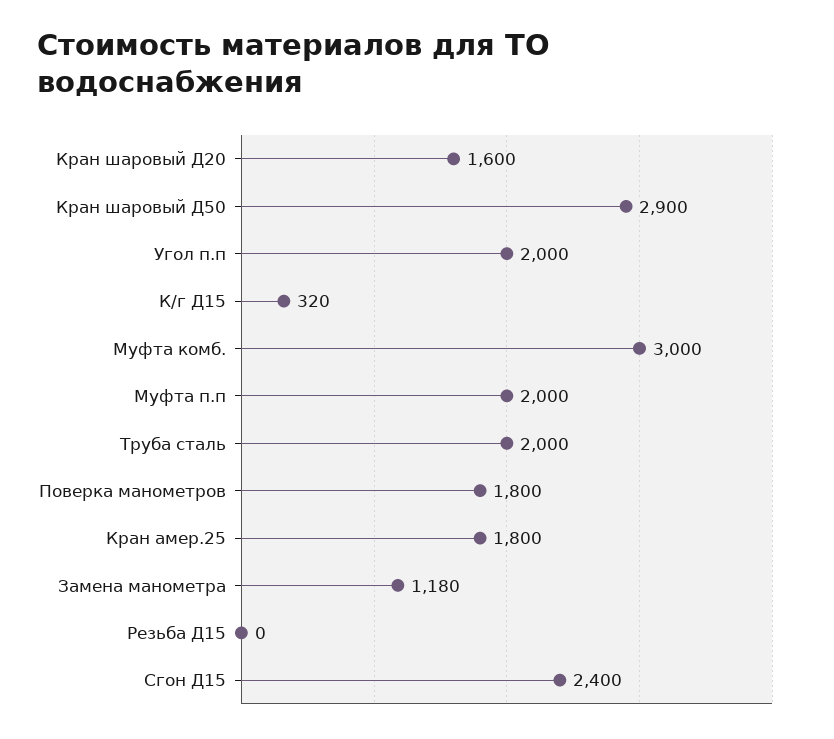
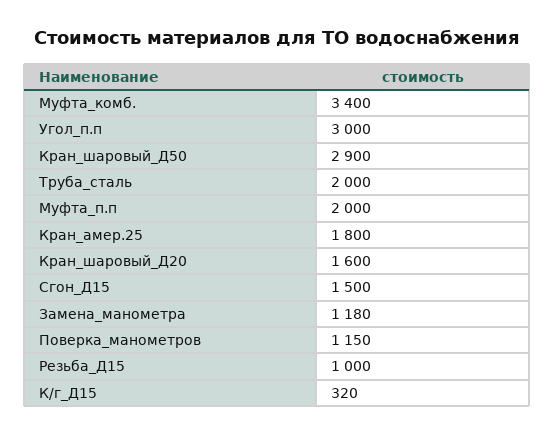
Угол п.п: 2000 -> 3000
Муфта комб.: 3000 -> 3400
Поверка манометров: 1800 -> 1150
Резьба Д15: 0 -> 1000
Сгон Д15: 2400 -> 1500

